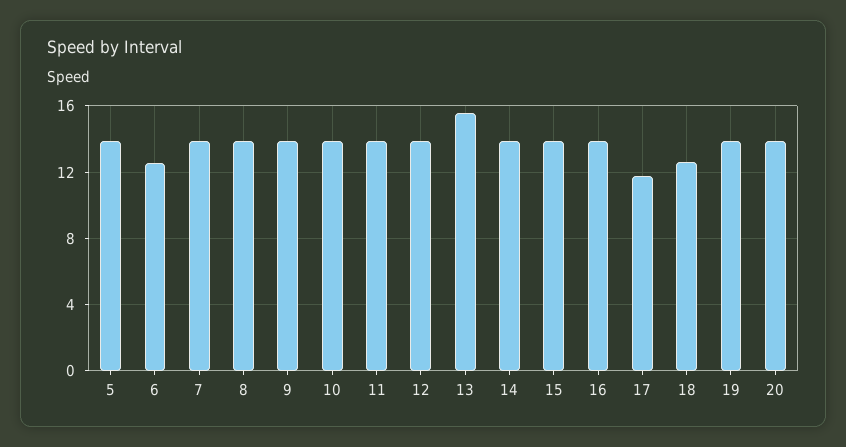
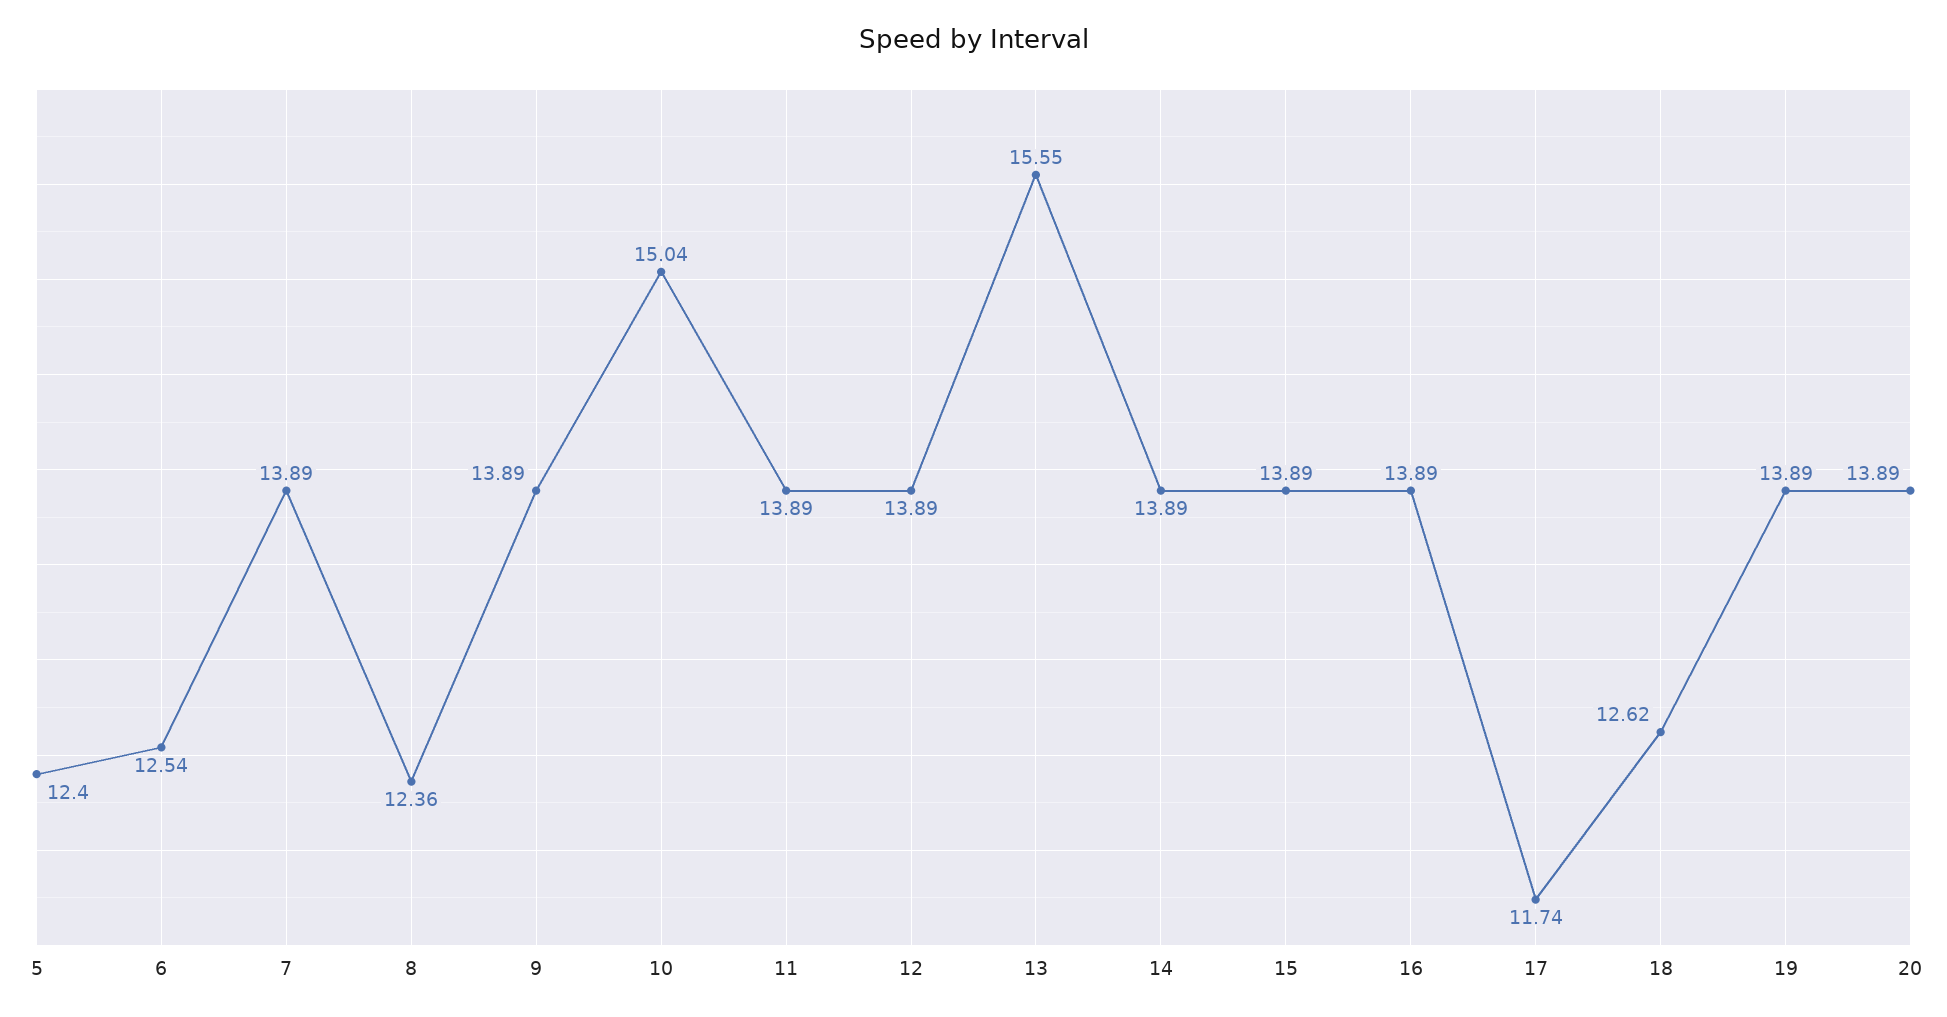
5: 14 -> 12.4
8: 14 -> 12.36
10: 14 -> 15.04

